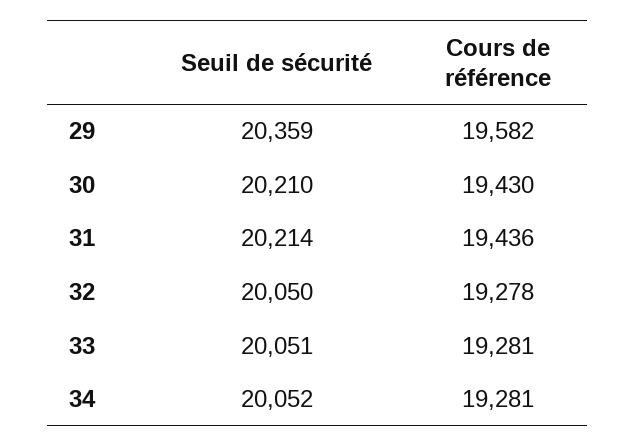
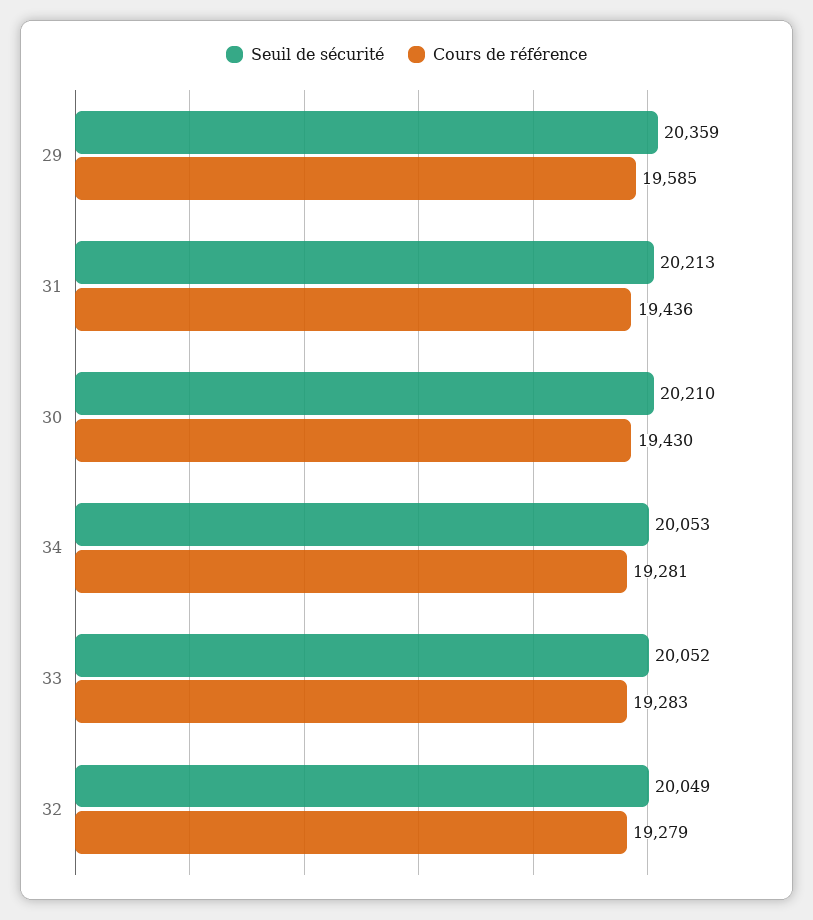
Cours de référence, 29: 19582 -> 19585
Seuil de sécurité, 31: 20214 -> 20213
Seuil de sécurité, 32: 20050 -> 20049
Cours de référence, 32: 19278 -> 19279
Seuil de sécurité, 33: 20051 -> 20052
Cours de référence, 33: 19281 -> 19283
Seuil de sécurité, 34: 20052 -> 20053

